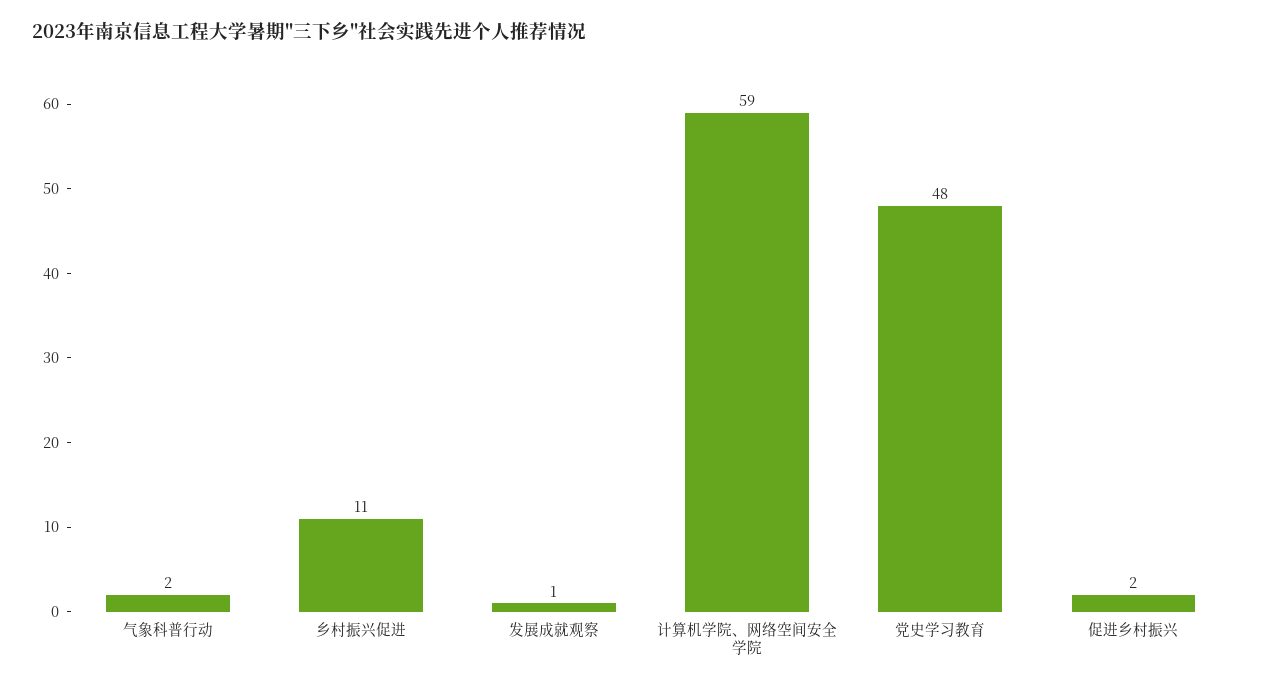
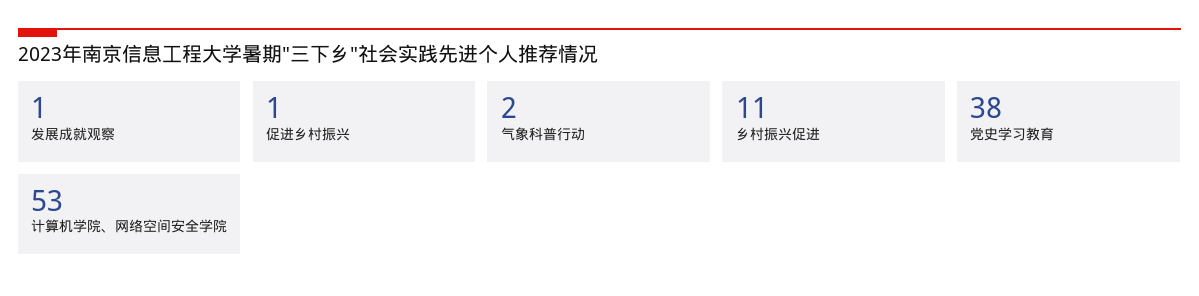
计算机学院、网络空间安全学院: 59 -> 53
党史学习教育: 48 -> 38
促进乡村振兴: 2 -> 1

